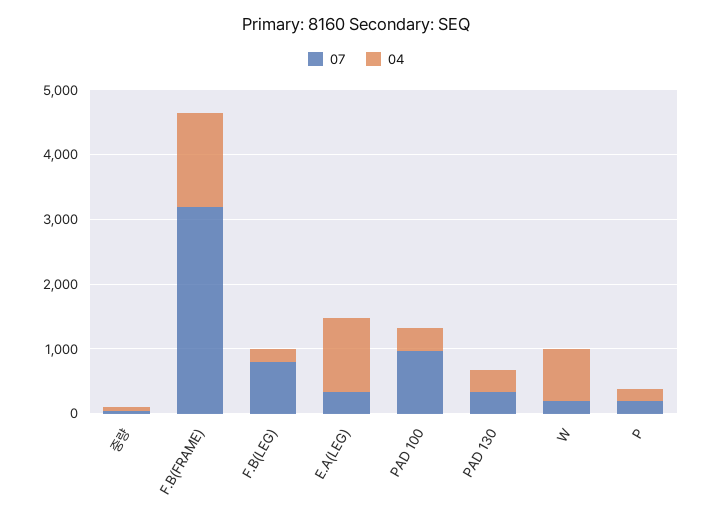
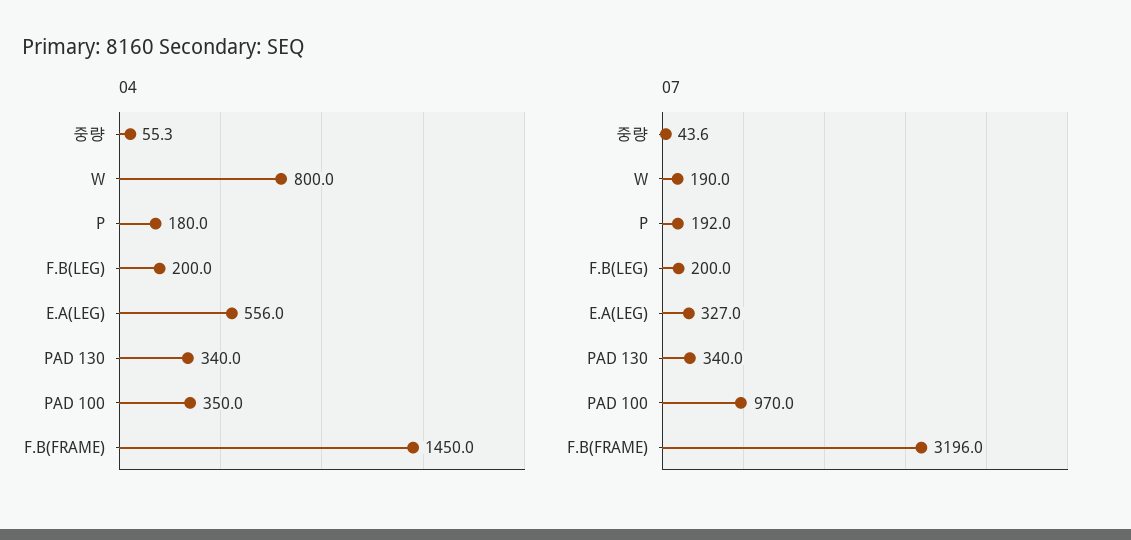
07, F.B(LEG): 800 -> 200
04, E.A(LEG): 1200 -> 556

